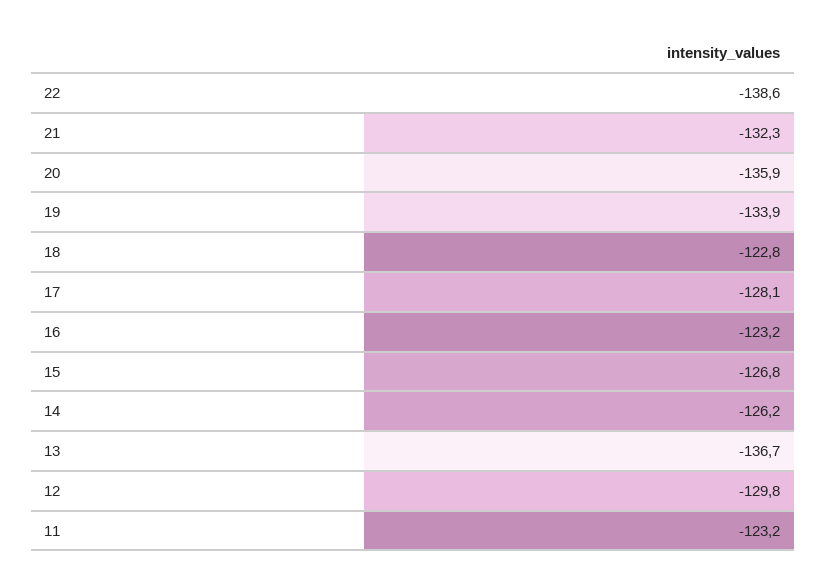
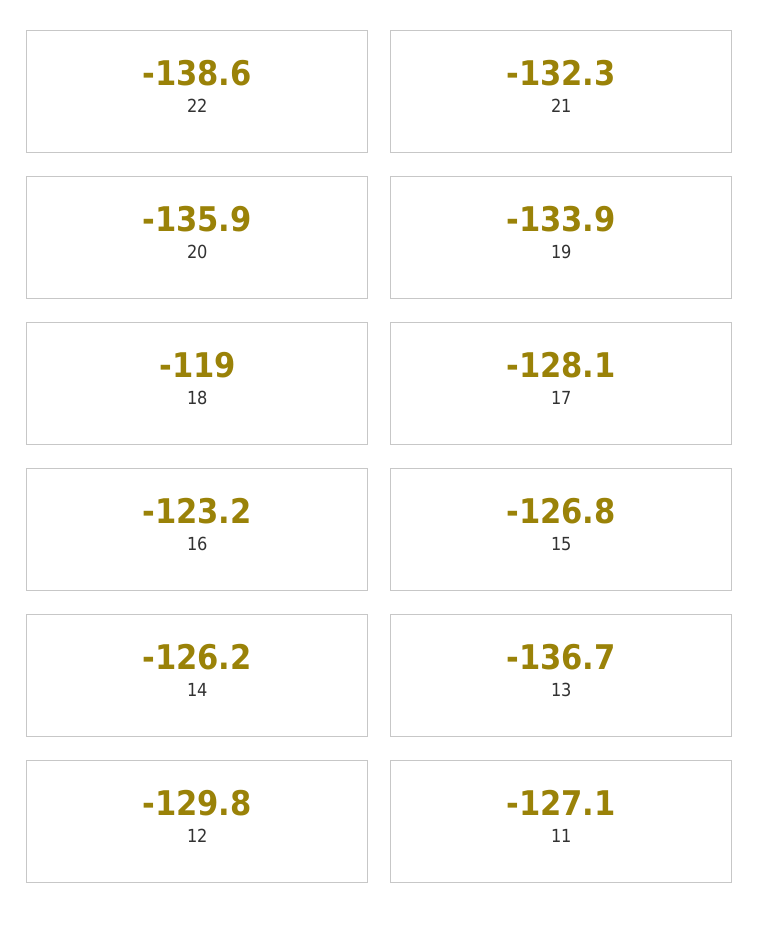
18: -122.8 -> -119
11: -123.2 -> -127.1

